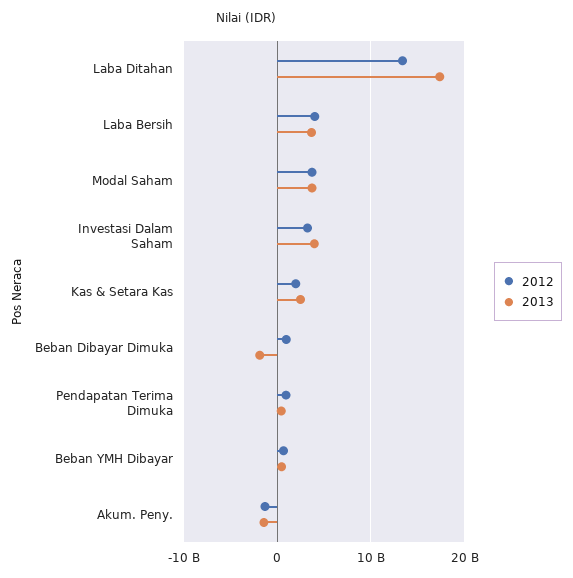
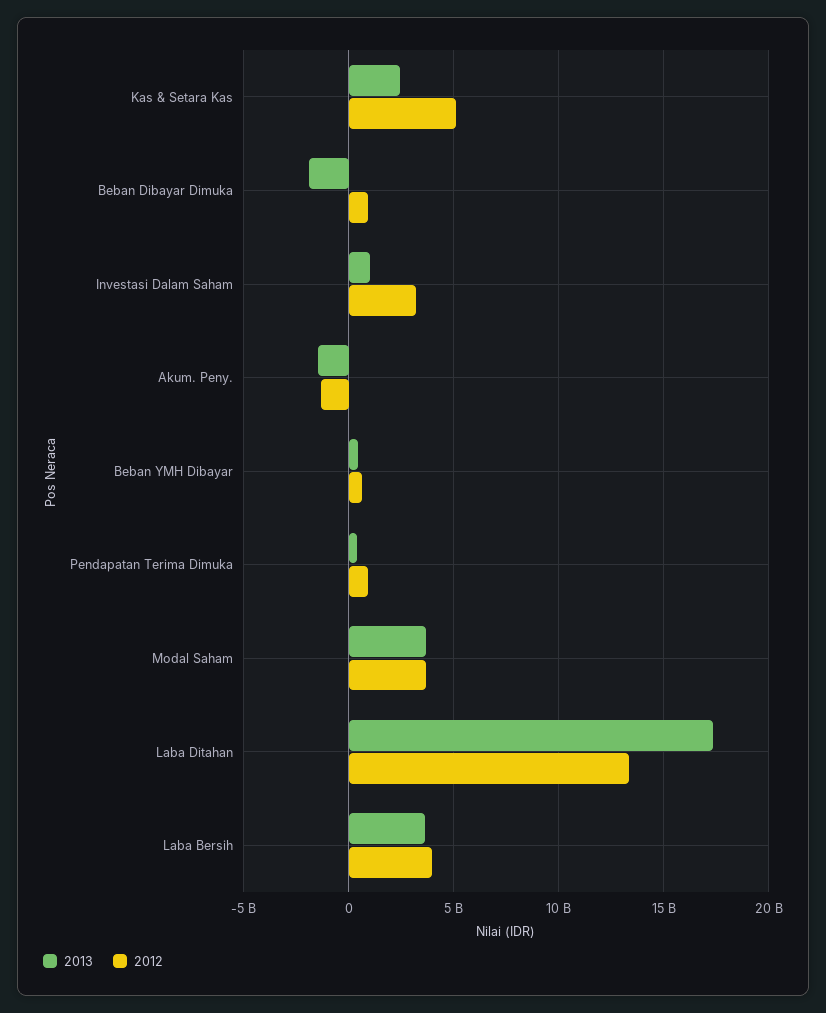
2013, Investasi Dalam Saham: 4000000000 -> 1000000000
2012, Kas & Setara Kas: 2000000000 -> 5000000000

